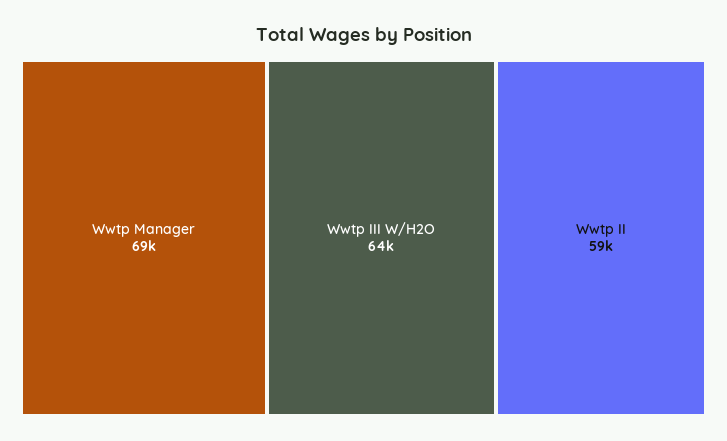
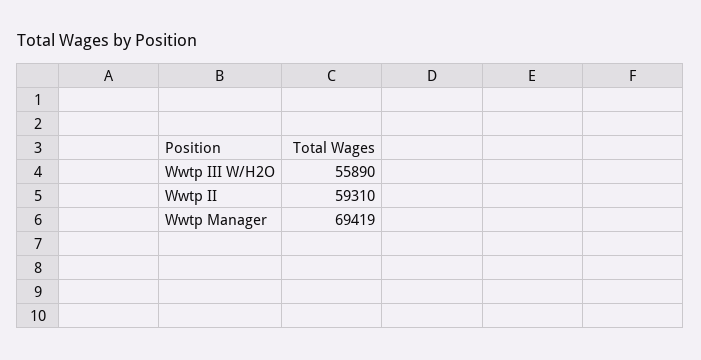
Wwtp III W/H2O: 64000 -> 55890

